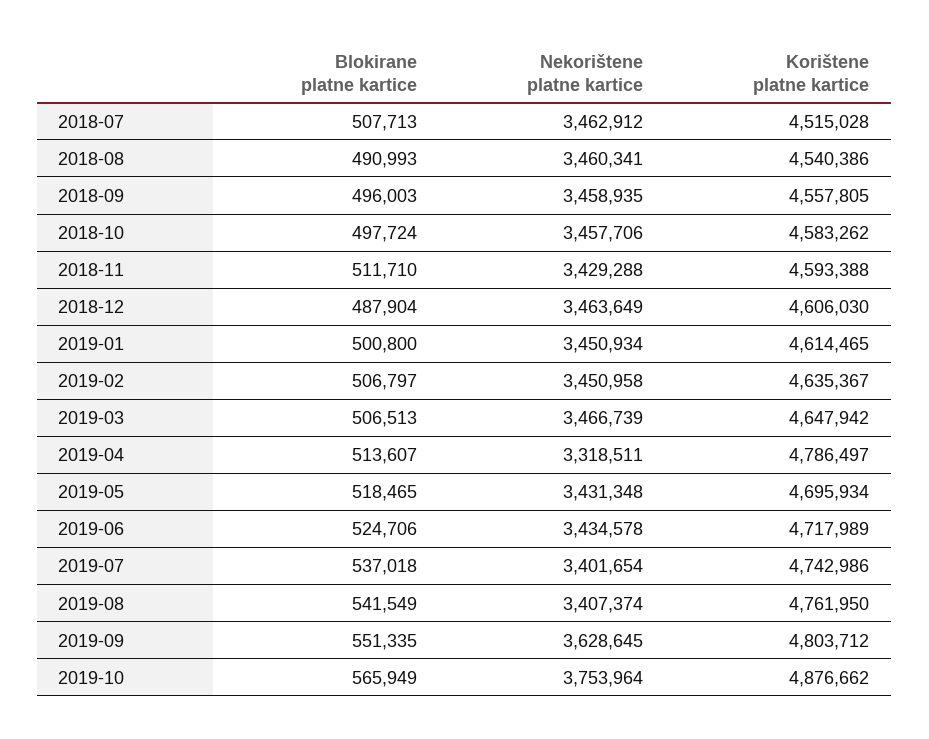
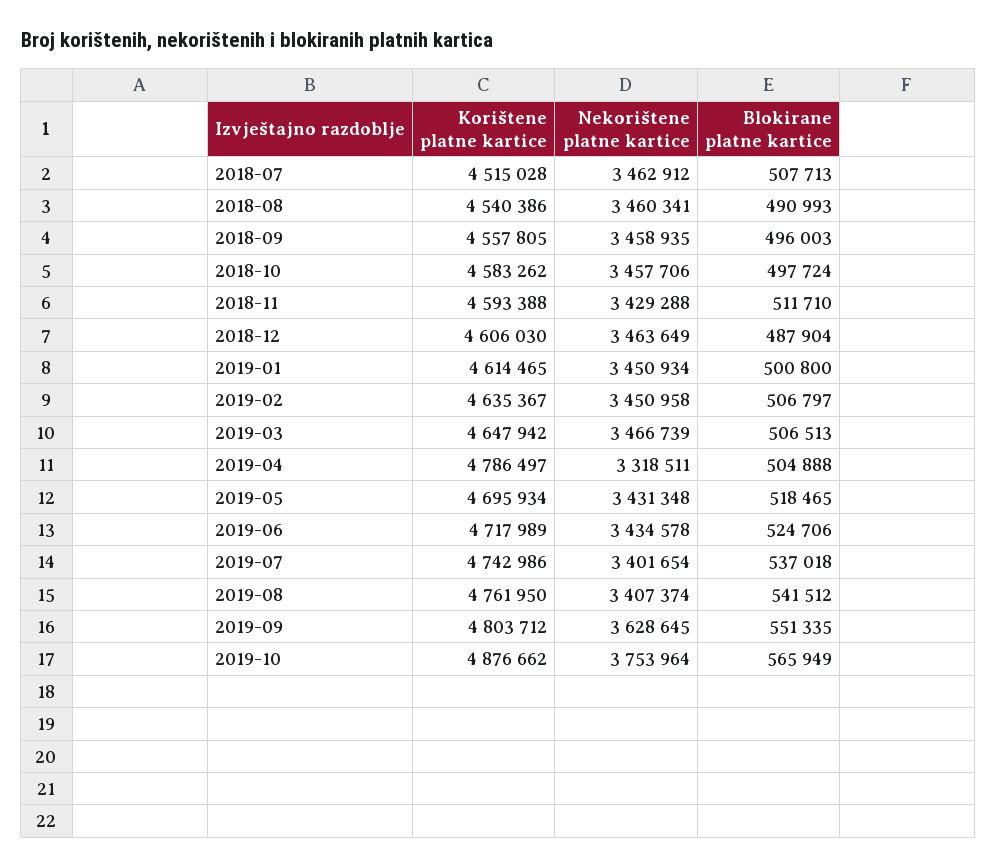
Blokirane platne kartice, 2019-04: 513607 -> 504888
Blokirane platne kartice, 2019-08: 541549 -> 541512

